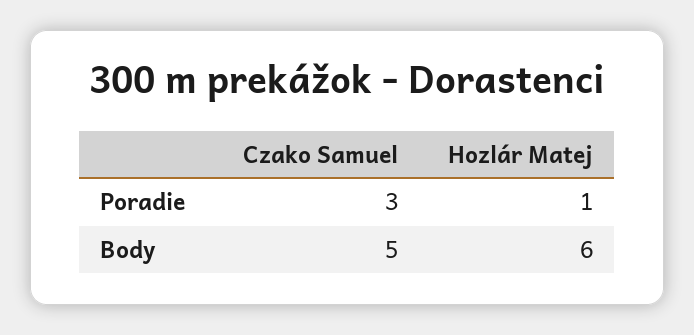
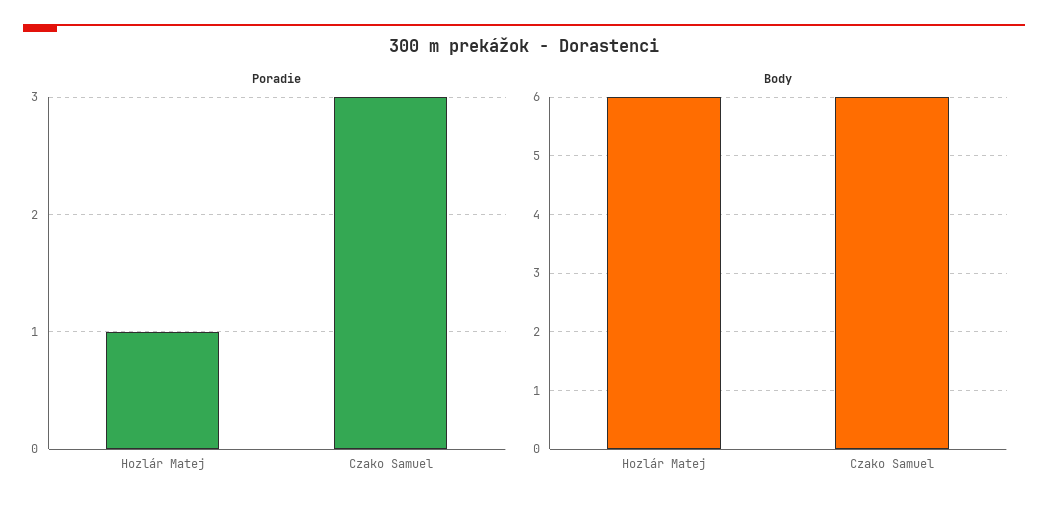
Body, Czako Samuel: 5 -> 6

